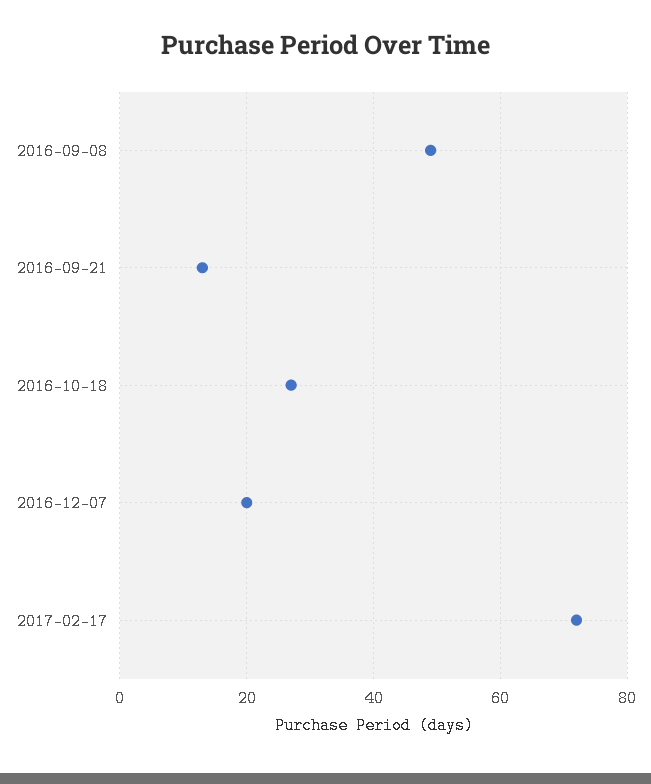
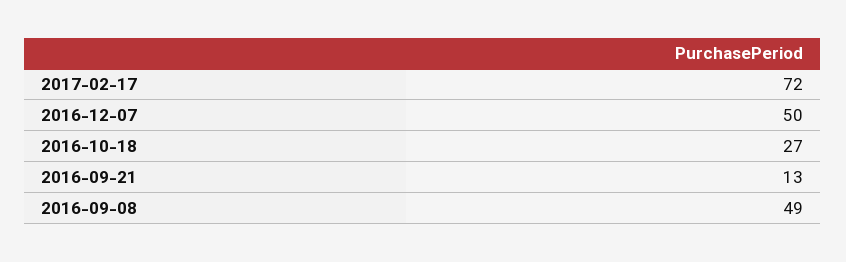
2016-12-07: 20 -> 50

